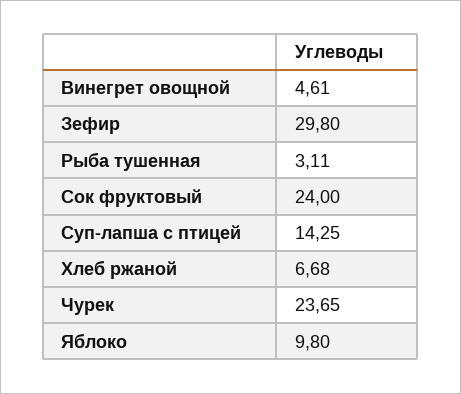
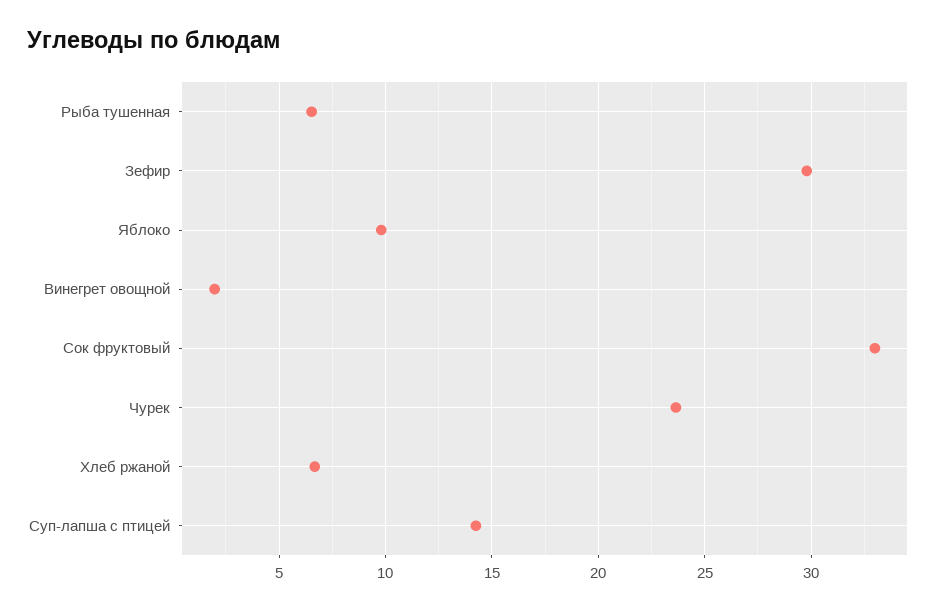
Винегрет овощной: 4.61 -> 2
Рыба тушенная: 3.11 -> 6.5
Сок фруктовый: 24 -> 33

